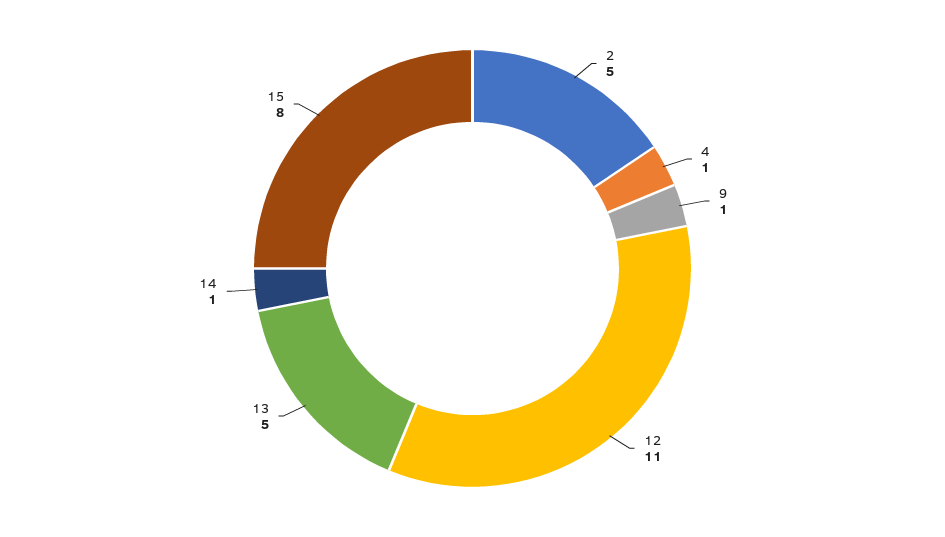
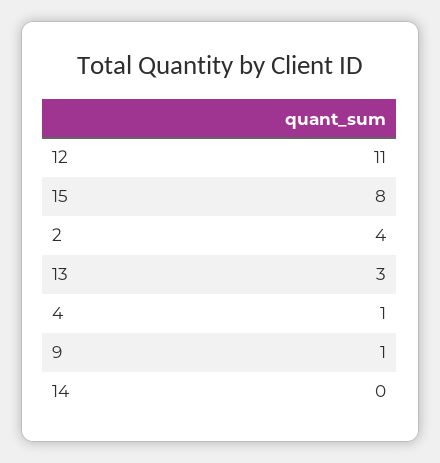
2: 5 -> 4
13: 5 -> 3
14: 1 -> 0

